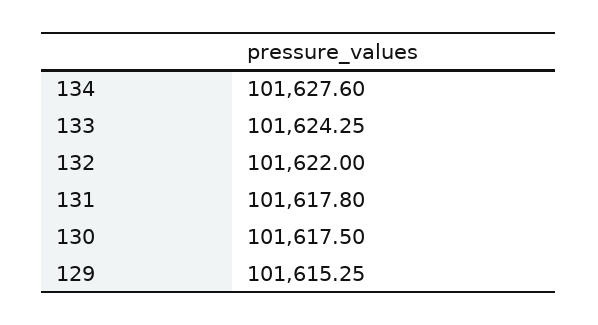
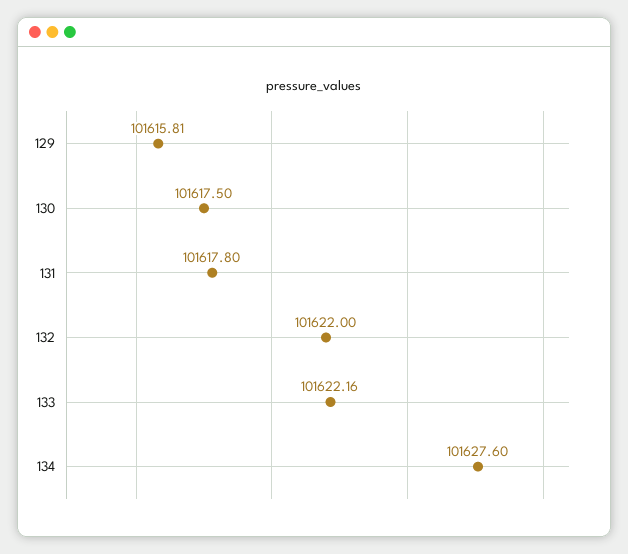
133: 101624.25 -> 101622.16
129: 101615.25 -> 101615.81

